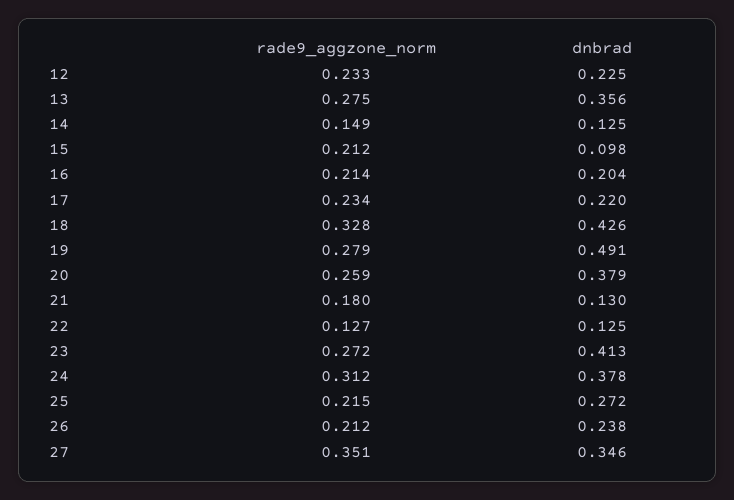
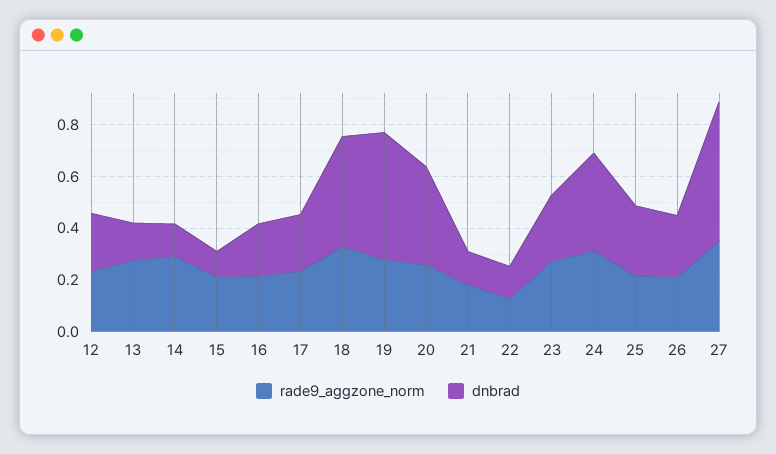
dnbrad, 13: 0.356 -> 0.15
rade9_aggzone_norm, 14: 0.149 -> 0.3
dnbrad, 23: 0.413 -> 0.25
dnbrad, 27: 0.346 -> 0.55

